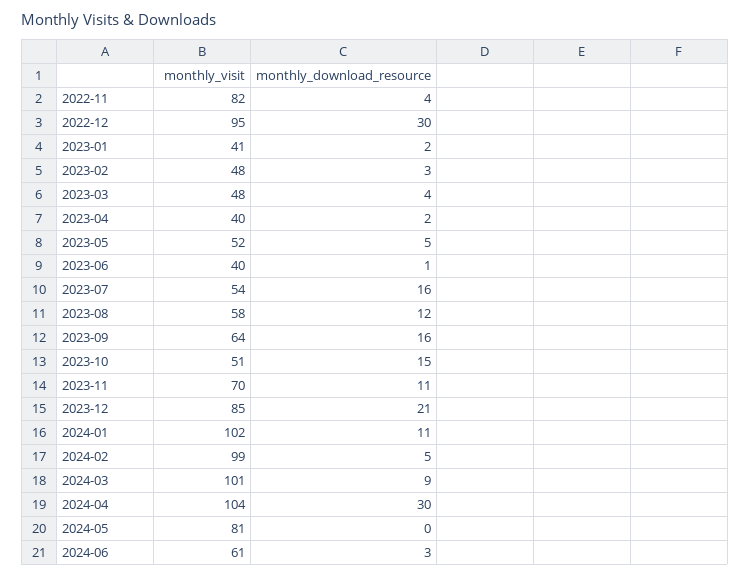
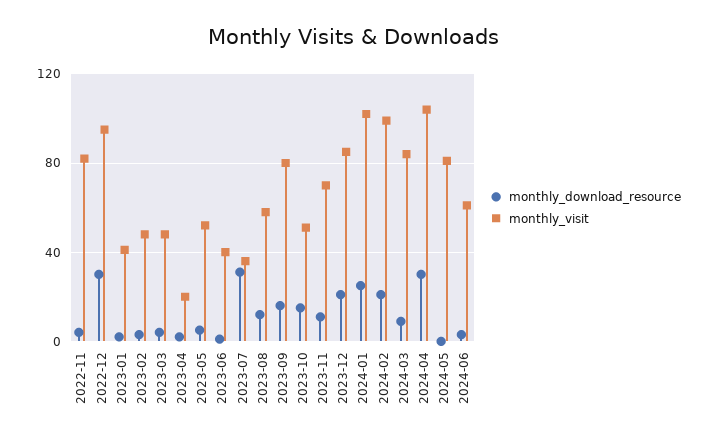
monthly_visit, 2023-04: 40 -> 20
monthly_visit, 2023-07: 54 -> 35
monthly_download_resource, 2023-07: 16 -> 30
monthly_visit, 2023-09: 64 -> 80
monthly_download_resource, 2024-01: 11 -> 25
monthly_download_resource, 2024-02: 5 -> 20
monthly_visit, 2024-03: 101 -> 85

